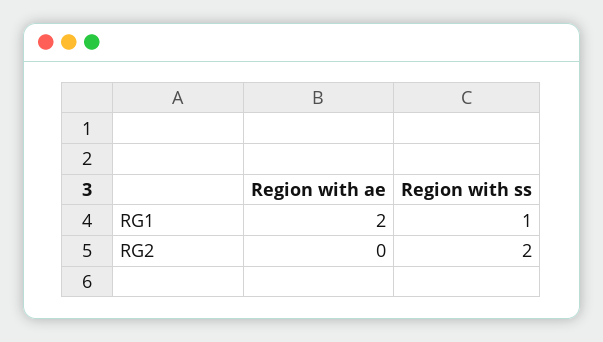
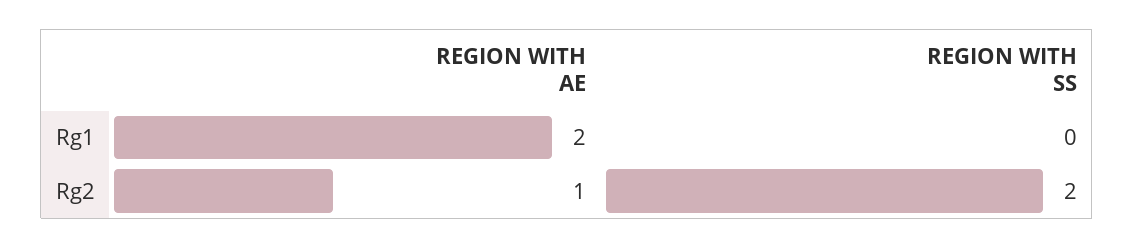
Region with ss, RG1: 1 -> 0
Region with ae, RG2: 0 -> 1

